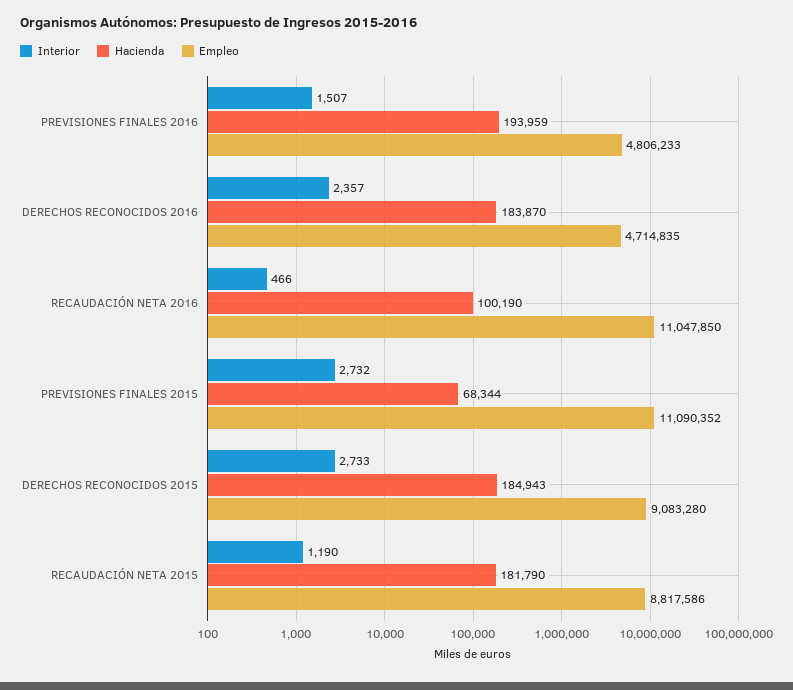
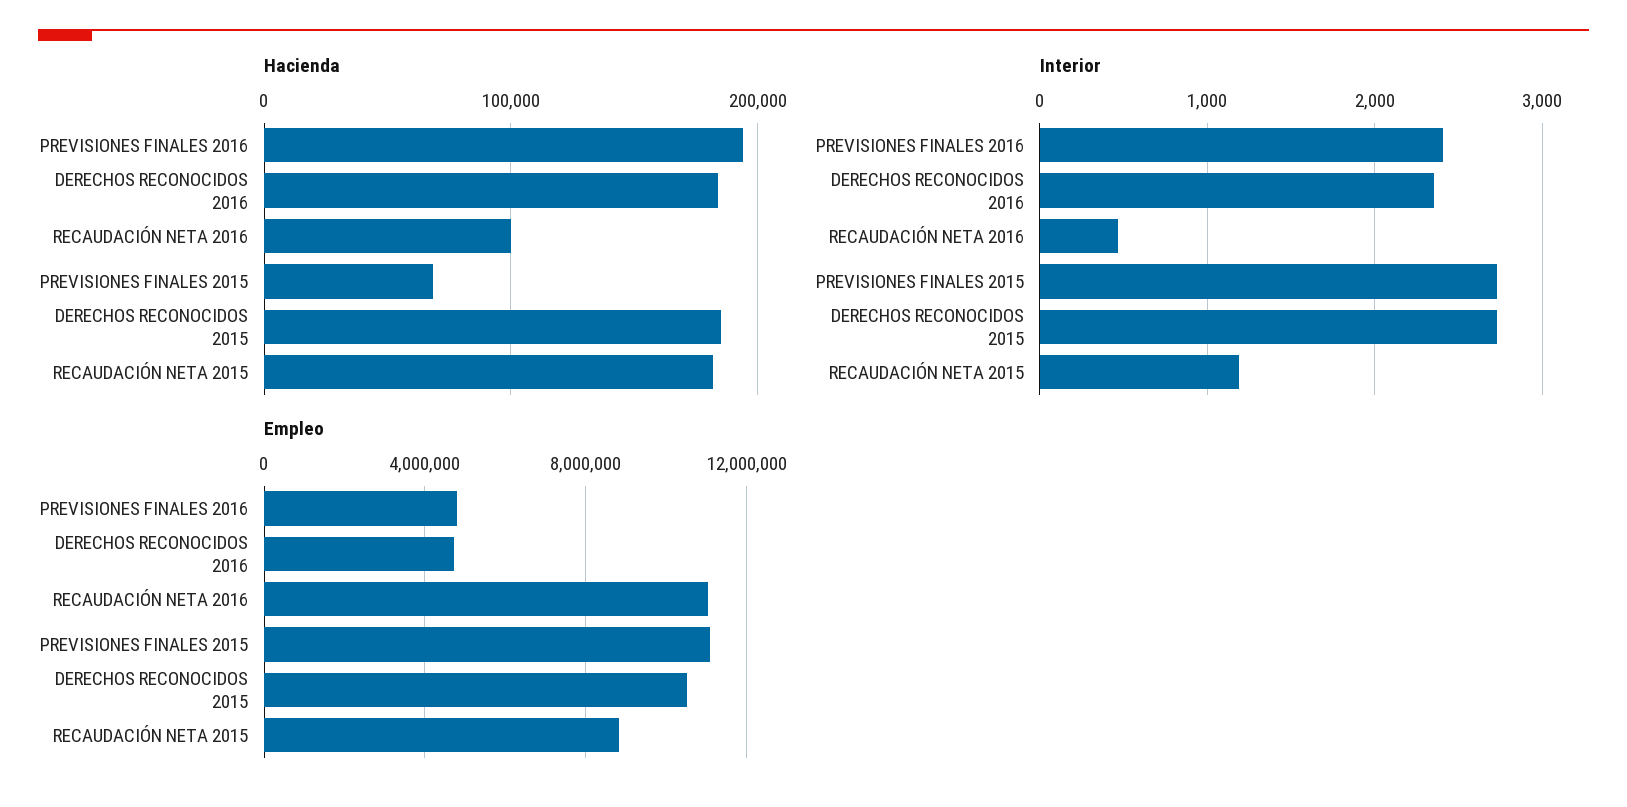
Interior, PREVISIONES FINALES 2016: 1507 -> 2400
Empleo, DERECHOS RECONOCIDOS 2015: 9083280 -> 10500000

